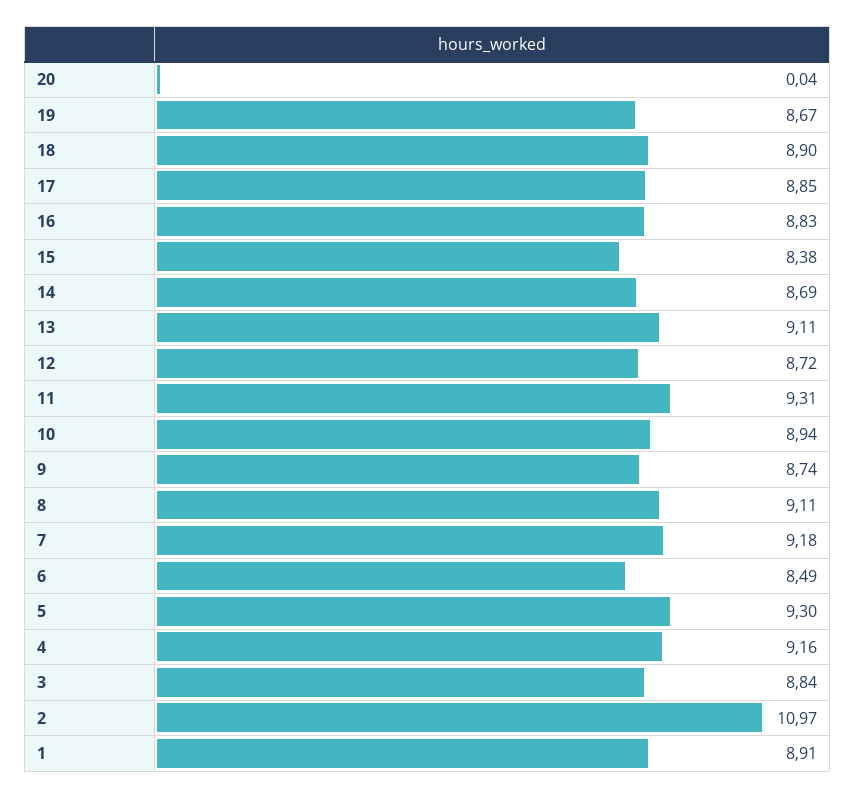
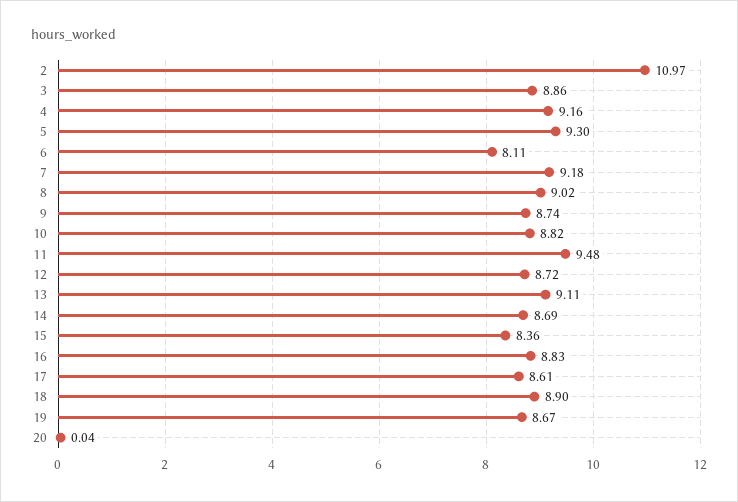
17: 8.85 -> 8.61
15: 8.38 -> 8.36
11: 9.31 -> 9.48
10: 8.94 -> 8.82
8: 9.11 -> 9.02
6: 8.49 -> 8.11
3: 8.84 -> 8.86
1: 8.91 -> none

